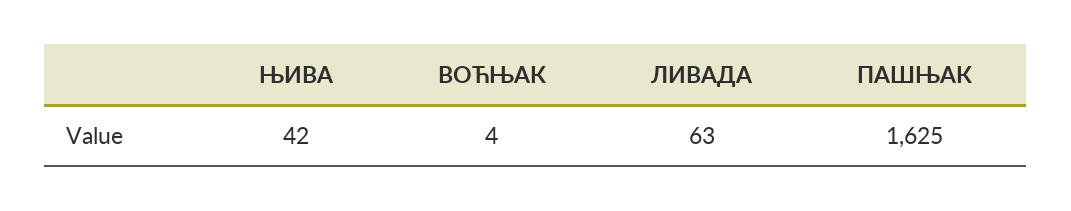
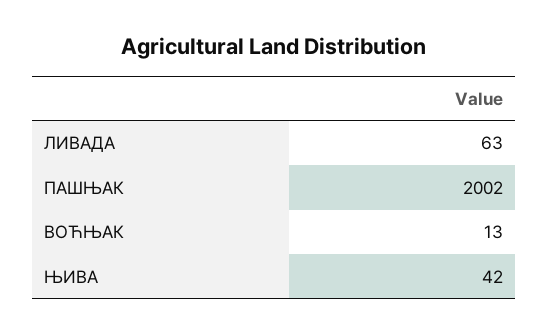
ВОЋЊАК: 4 -> 13
ПАШЊАК: 1625 -> 2002

